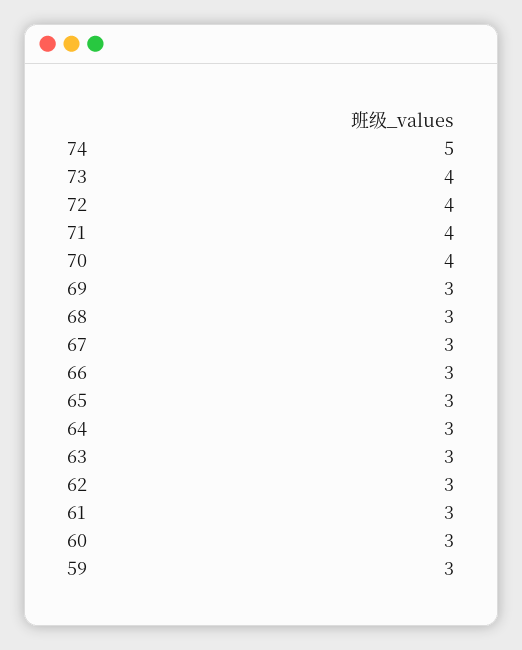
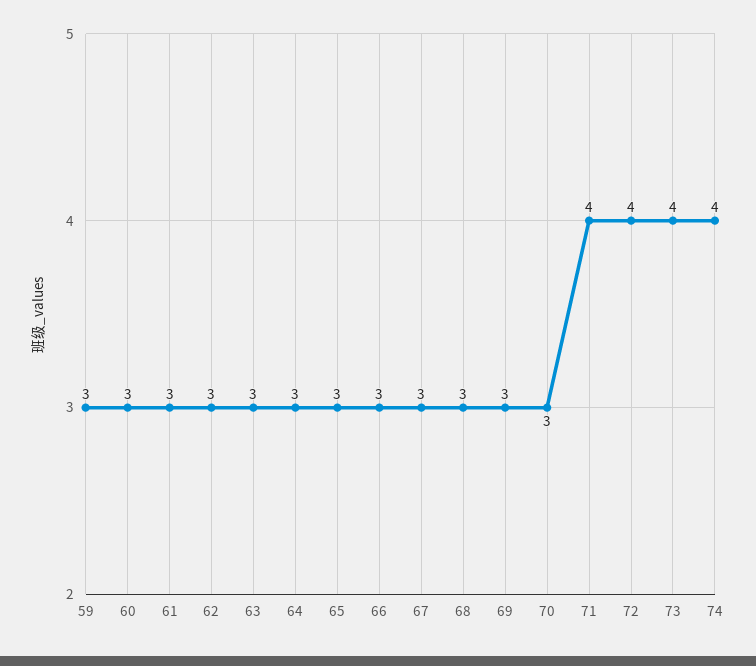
74: 5 -> 4
70: 4 -> 3

